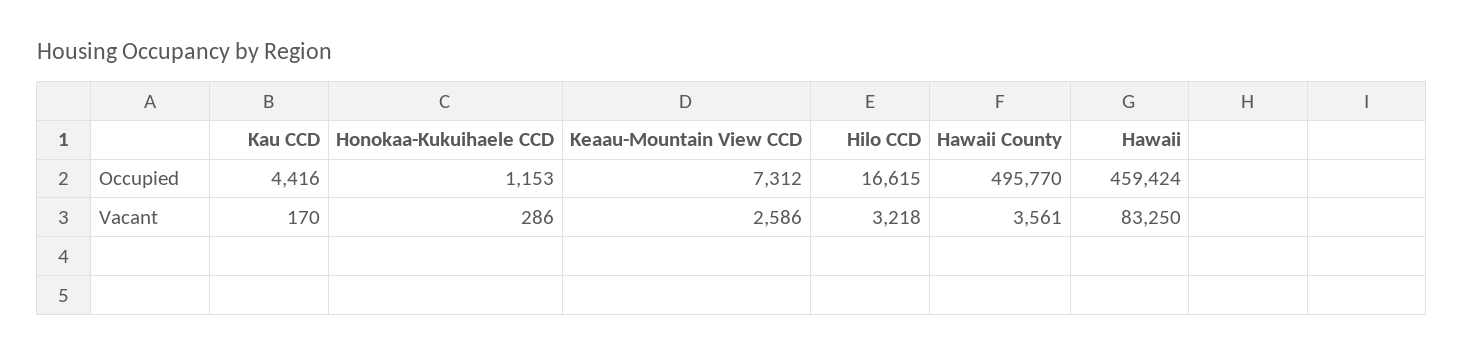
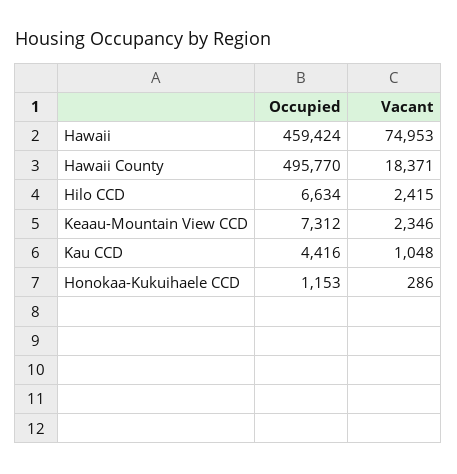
Hilo CCD, Occupied: 16615 -> 6634
Kau CCD, Vacant: 170 -> 1048
Keaau-Mountain View CCD, Vacant: 2586 -> 2346
Hilo CCD, Vacant: 3218 -> 2415
Hawaii County, Vacant: 3561 -> 18371
Hawaii, Vacant: 83250 -> 74953

